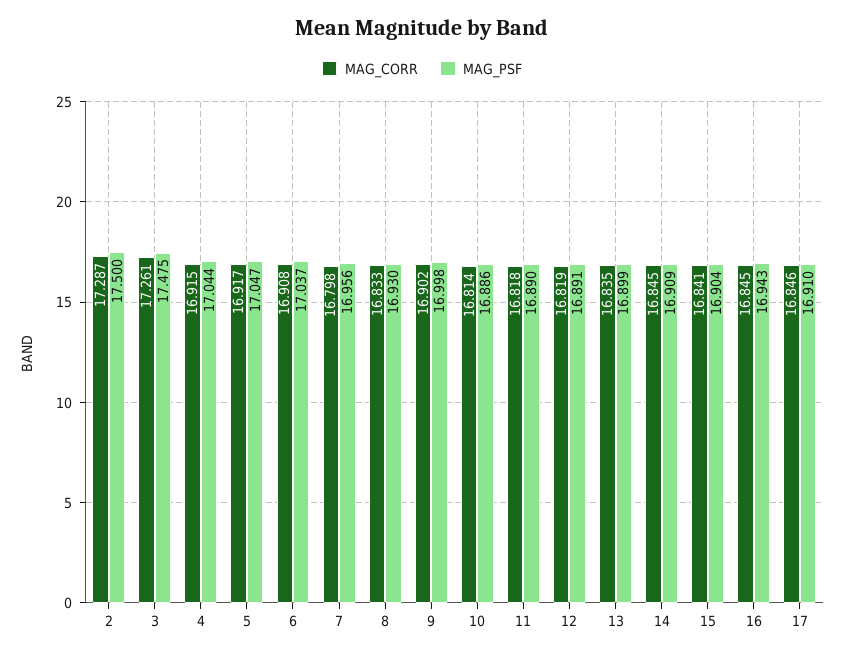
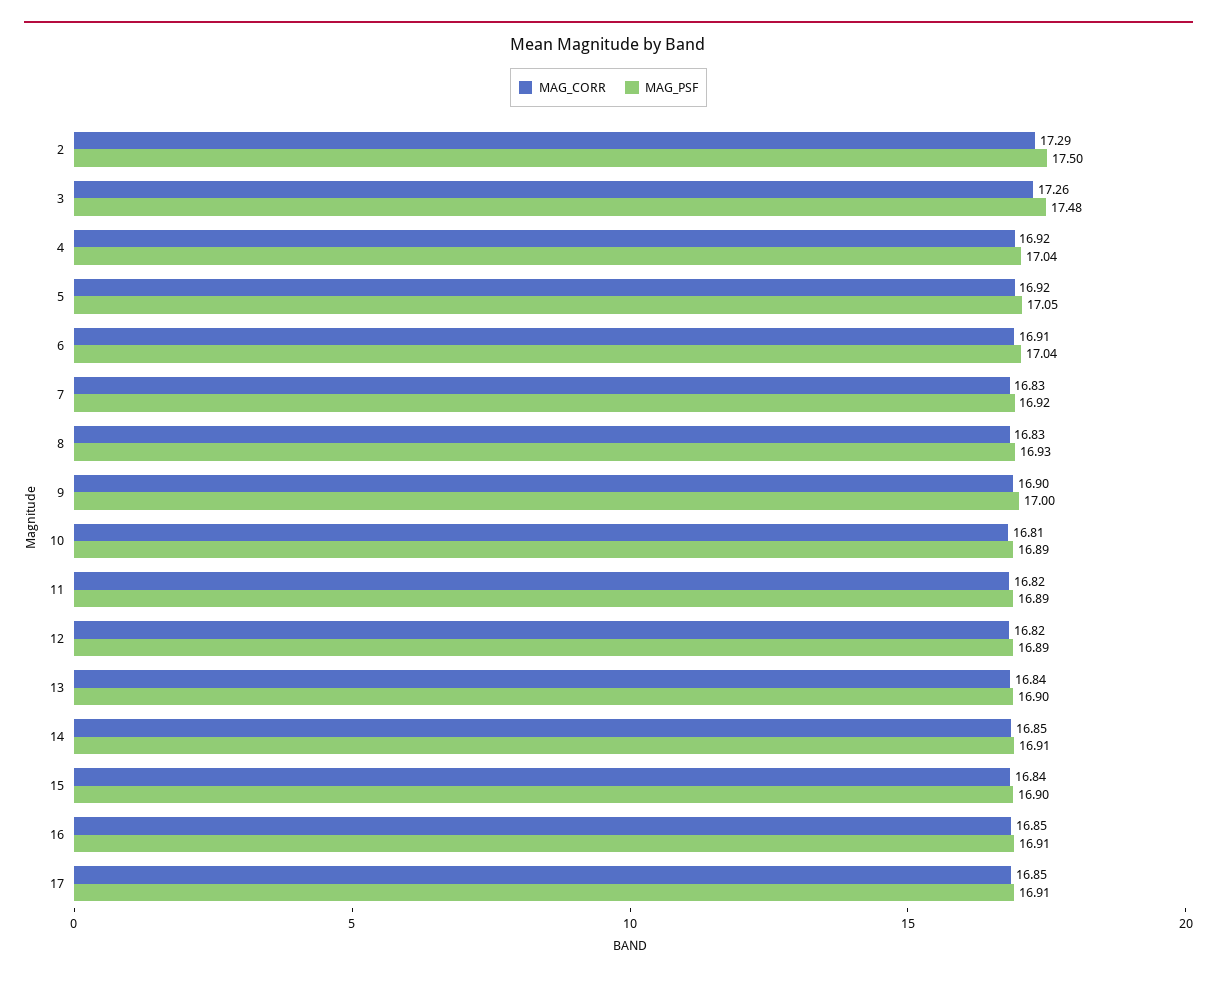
MAG_CORR, 7: 16.798 -> 16.83
MAG_PSF, 7: 16.956 -> 16.92
MAG_PSF, 16: 16.943 -> 16.91

